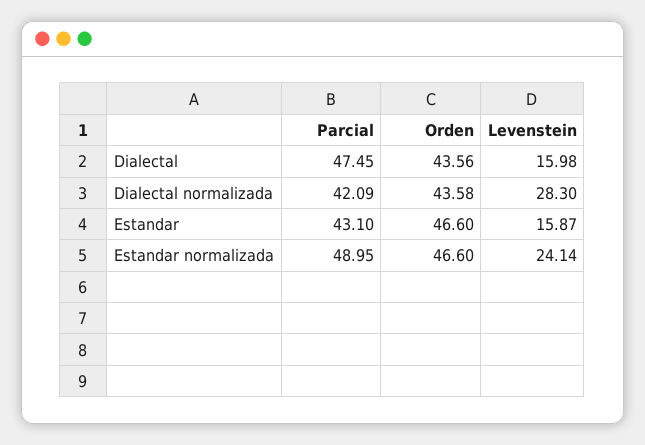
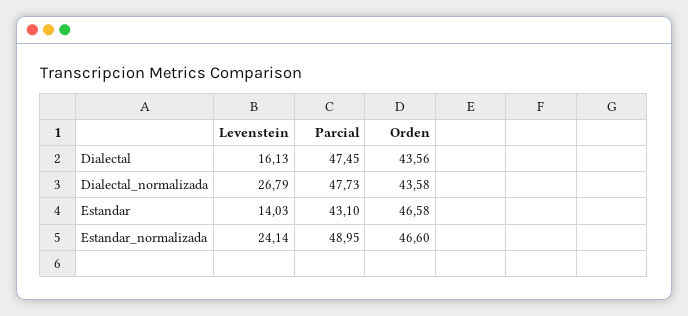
Levenstein, Dialectal: 15.98 -> 16.13
Parcial, Dialectal normalizada: 42.09 -> 47.73
Levenstein, Dialectal normalizada: 28.3 -> 26.79
Orden, Estandar: 46.6 -> 46.58
Levenstein, Estandar: 15.87 -> 14.03

